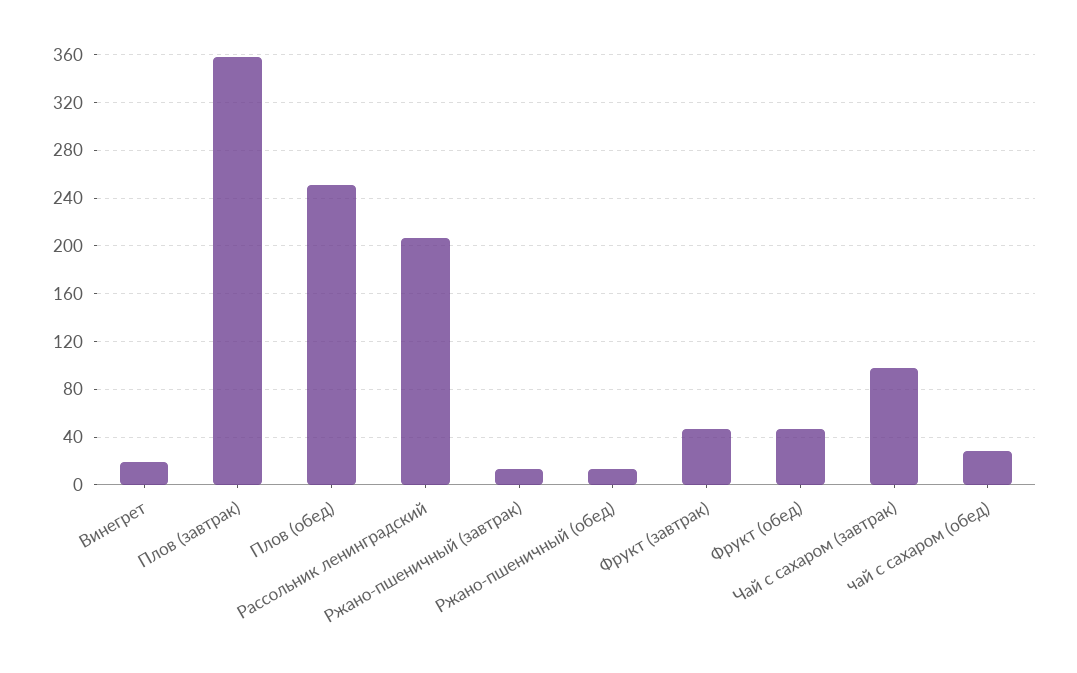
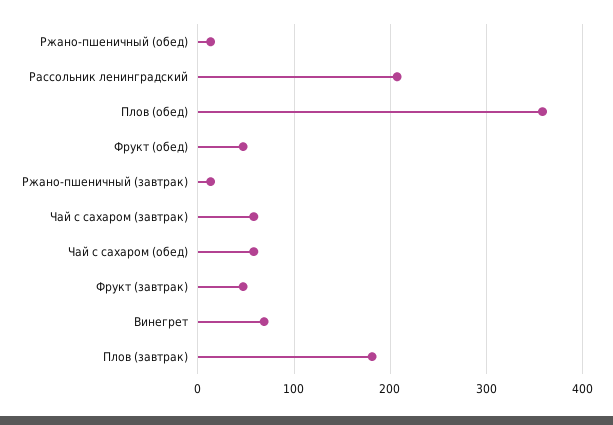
Винегрет: 20 -> 70
Плов (завтрак): 360 -> 180
Плов (обед): 250 -> 360
Чай с сахаром (завтрак): 100 -> 60
чай с сахаром (обед): 30 -> 60

